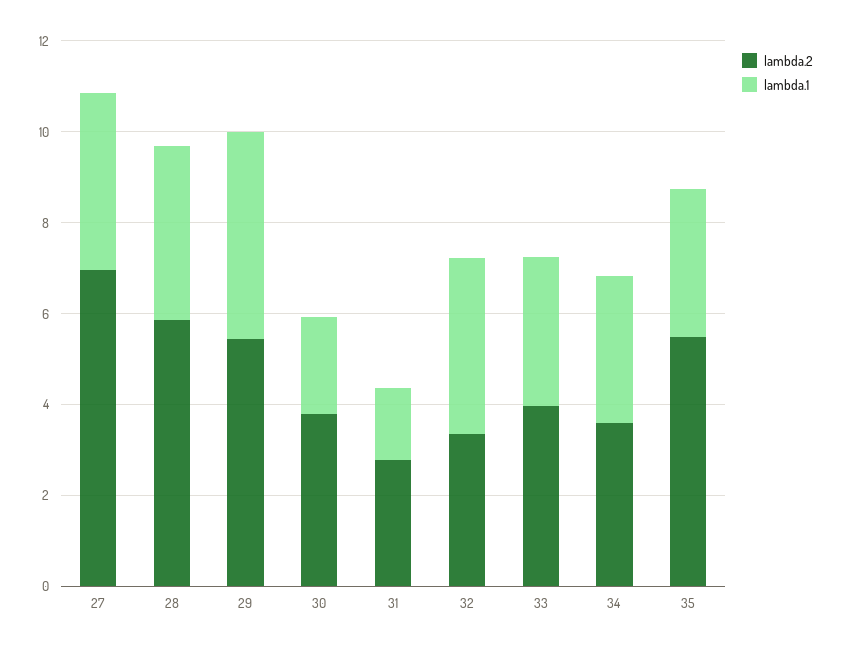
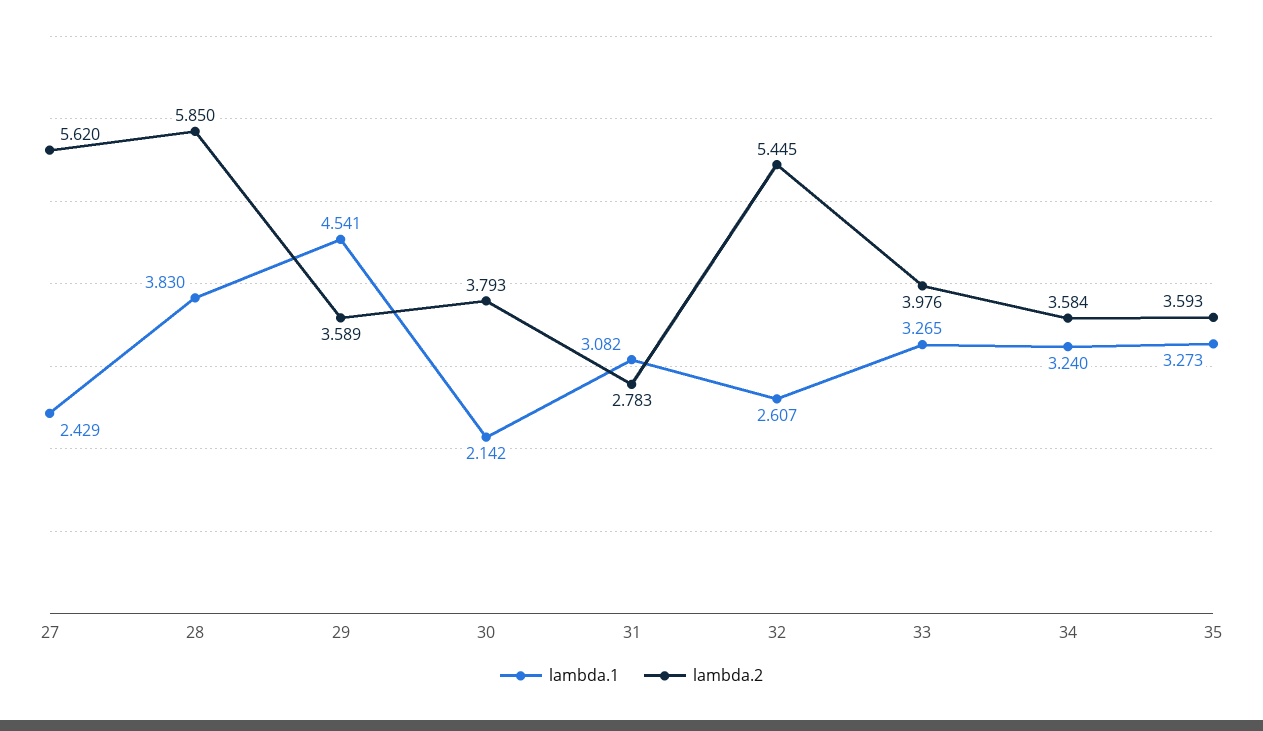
lambda.2, 27: 7 -> 5.62
lambda.1, 27: 4 -> 2.429
lambda.2, 29: 5.5 -> 3.589
lambda.1, 31: 1.5 -> 3.082
lambda.2, 32: 3.5 -> 5.445
lambda.1, 32: 4 -> 2.607
lambda.2, 35: 5.5 -> 3.593

